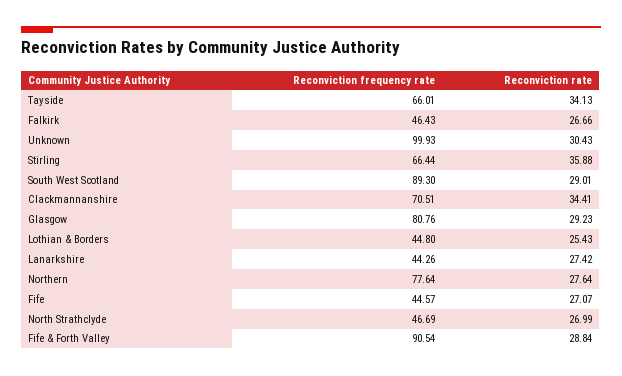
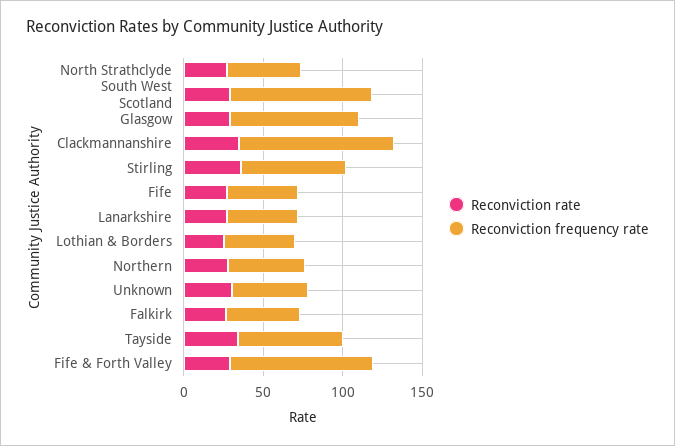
Reconviction frequency rate, Unknown: 99.93 -> 50
Reconviction frequency rate, Clackmannanshire: 70.51 -> 100
Reconviction frequency rate, Northern: 77.64 -> 50

